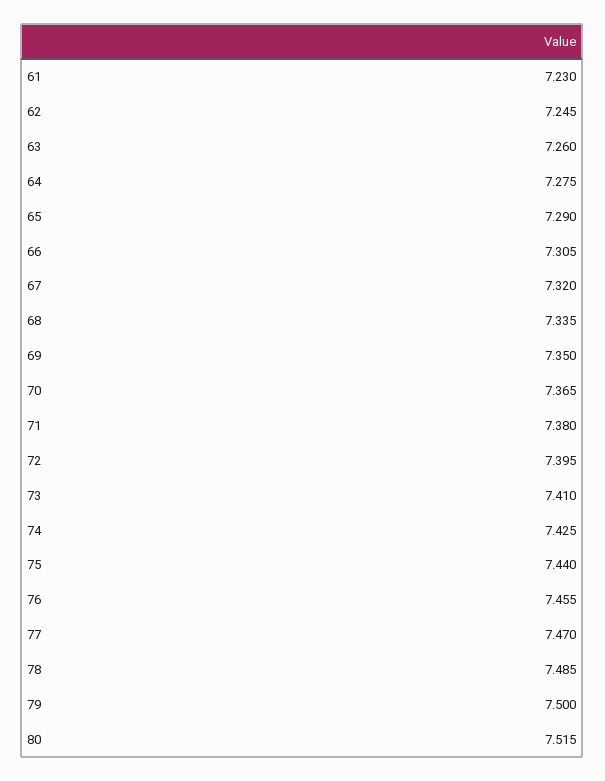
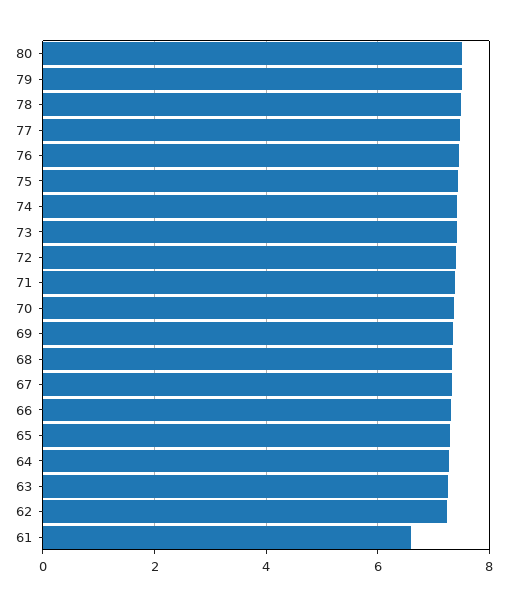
61: 7.23 -> 6.6

